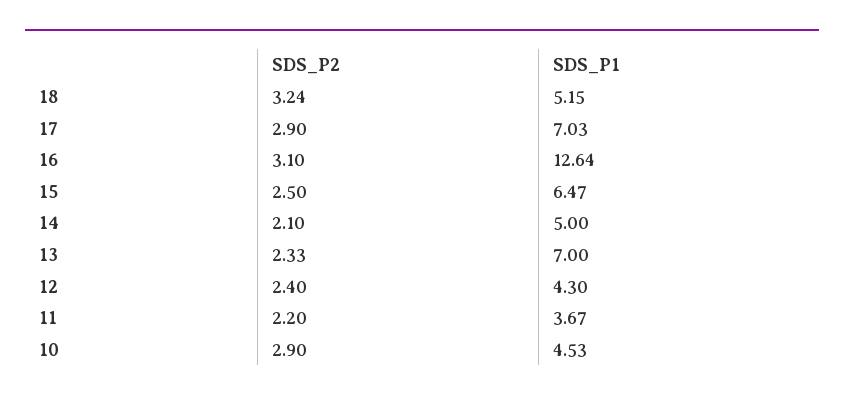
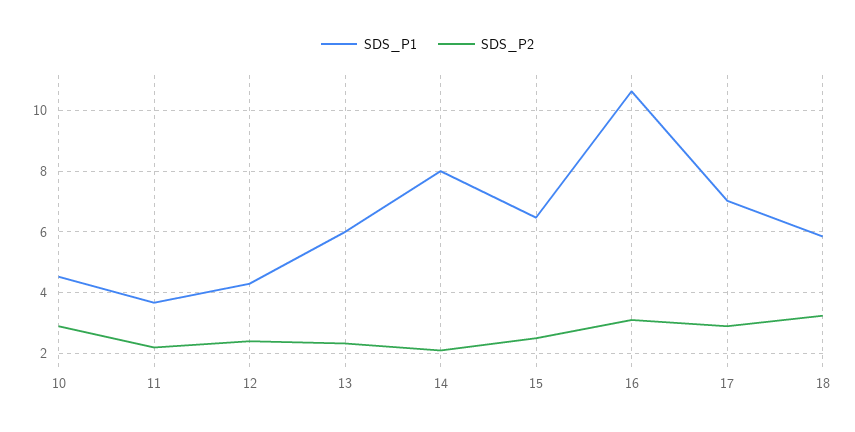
SDS_P1, 18: 5.15 -> 5.8
SDS_P1, 16: 12.64 -> 10.6
SDS_P1, 14: 5 -> 8
SDS_P1, 13: 7 -> 6

